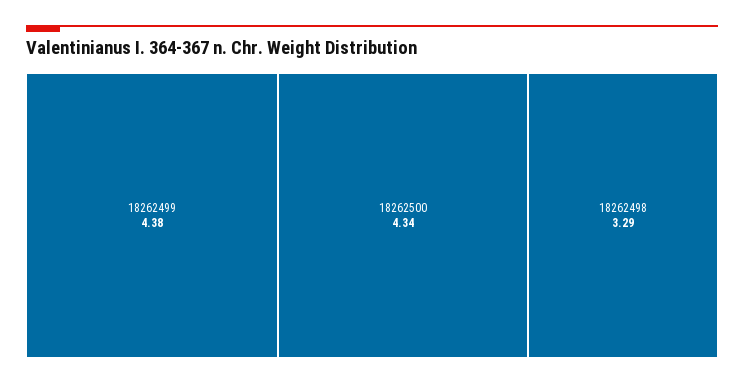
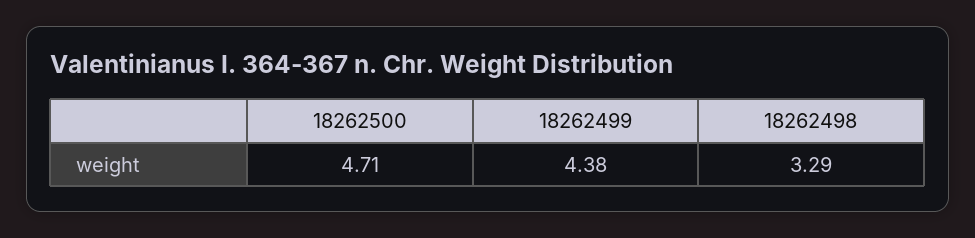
18262500: 4.34 -> 4.71

